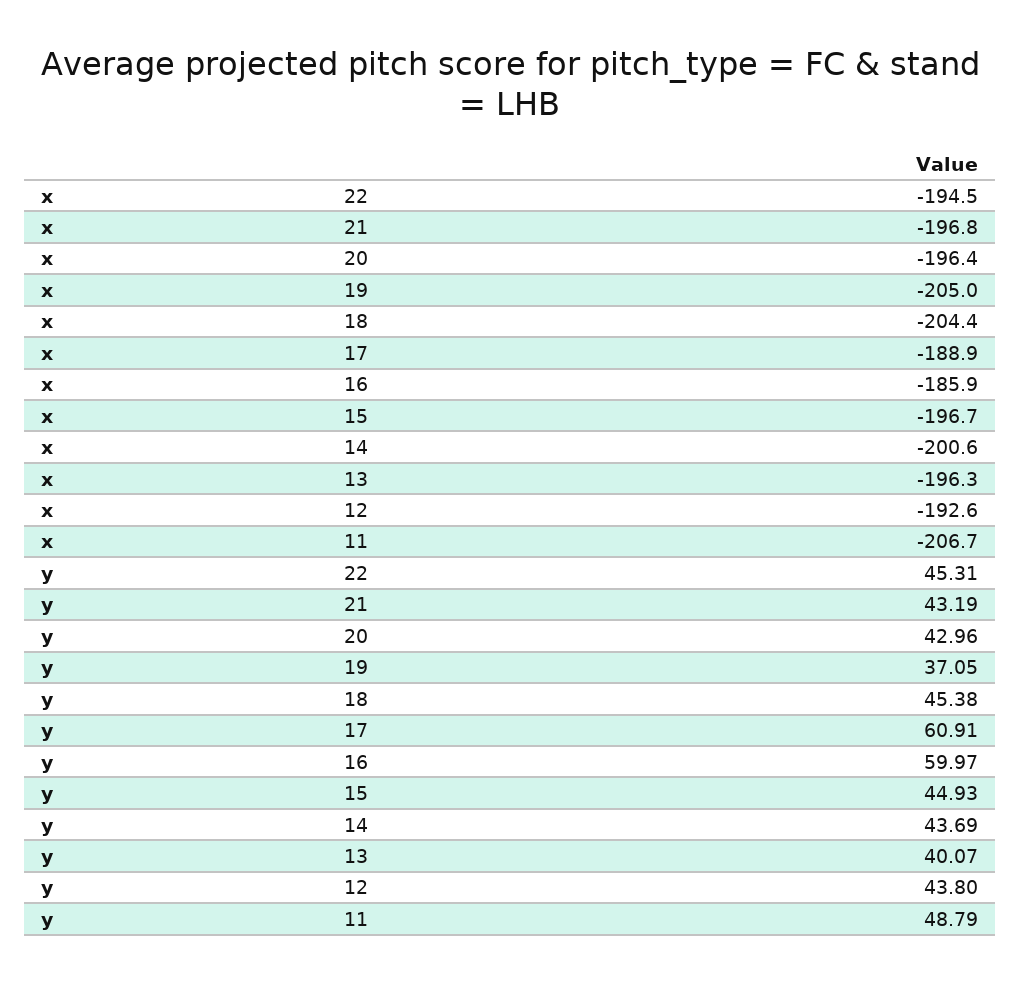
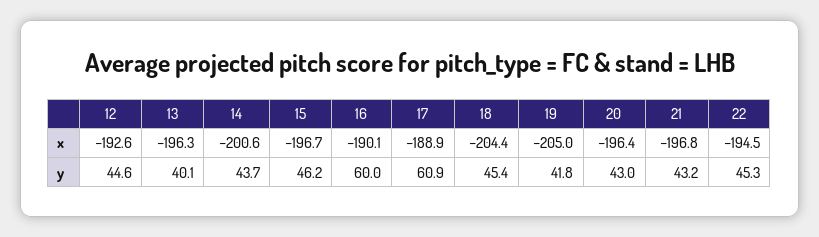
x, 16: -185.9 -> -190.1
x, 11: -206.7 -> none
y, 19: 37.05 -> 41.8
y, 15: 44.93 -> 46.2
y, 12: 43.8 -> 44.6
y, 11: 48.79 -> none

